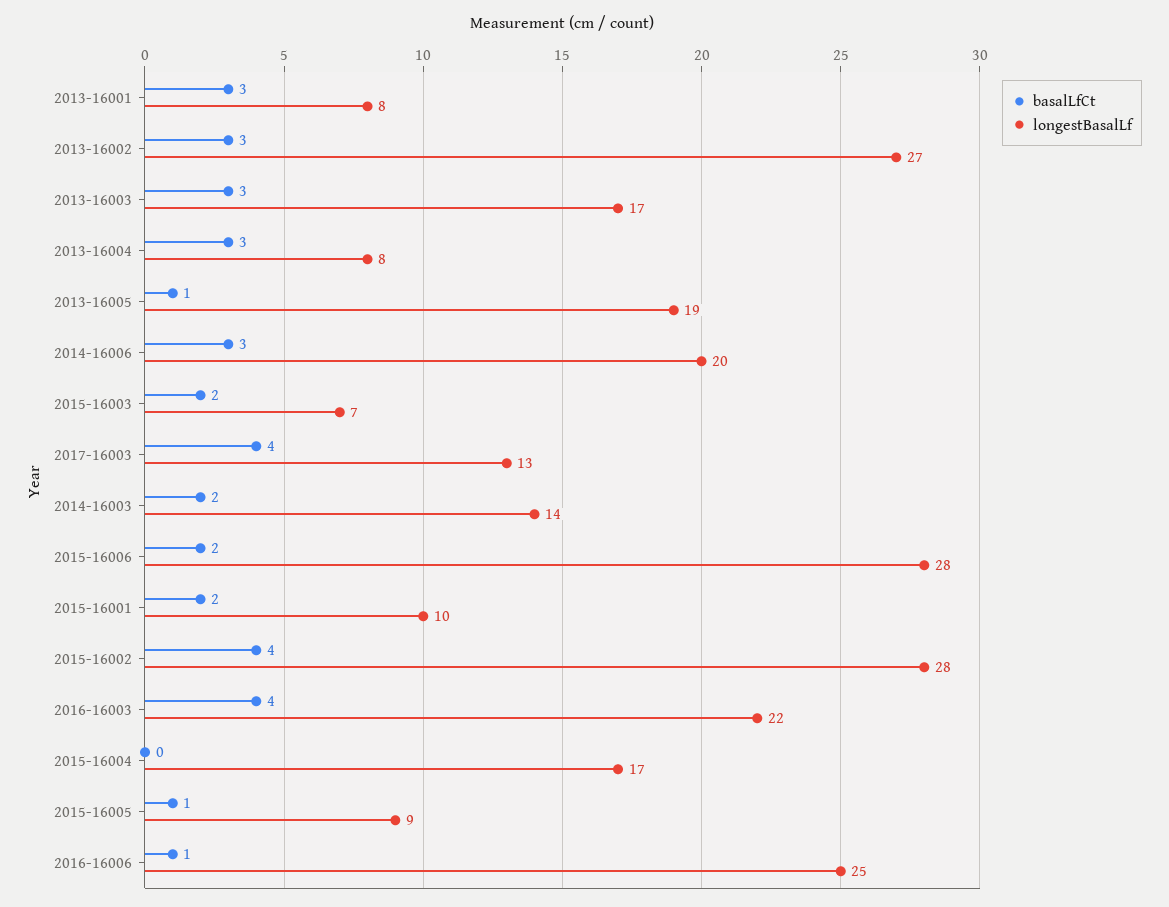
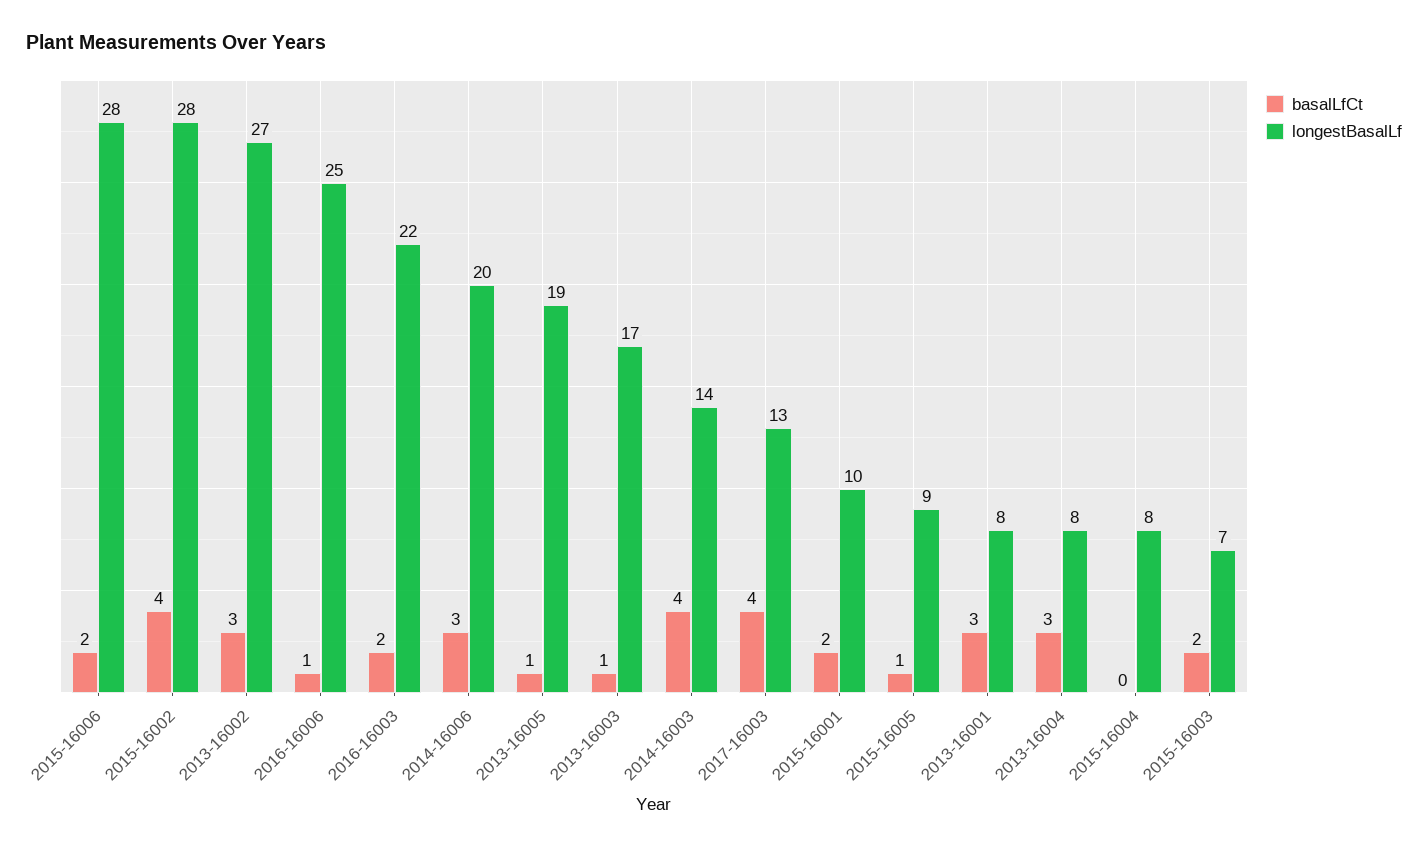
basalLfCt, 2013-16003: 3 -> 1
basalLfCt, 2014-16003: 2 -> 4
basalLfCt, 2016-16003: 4 -> 2
longestBasalLf, 2015-16004: 17 -> 8

